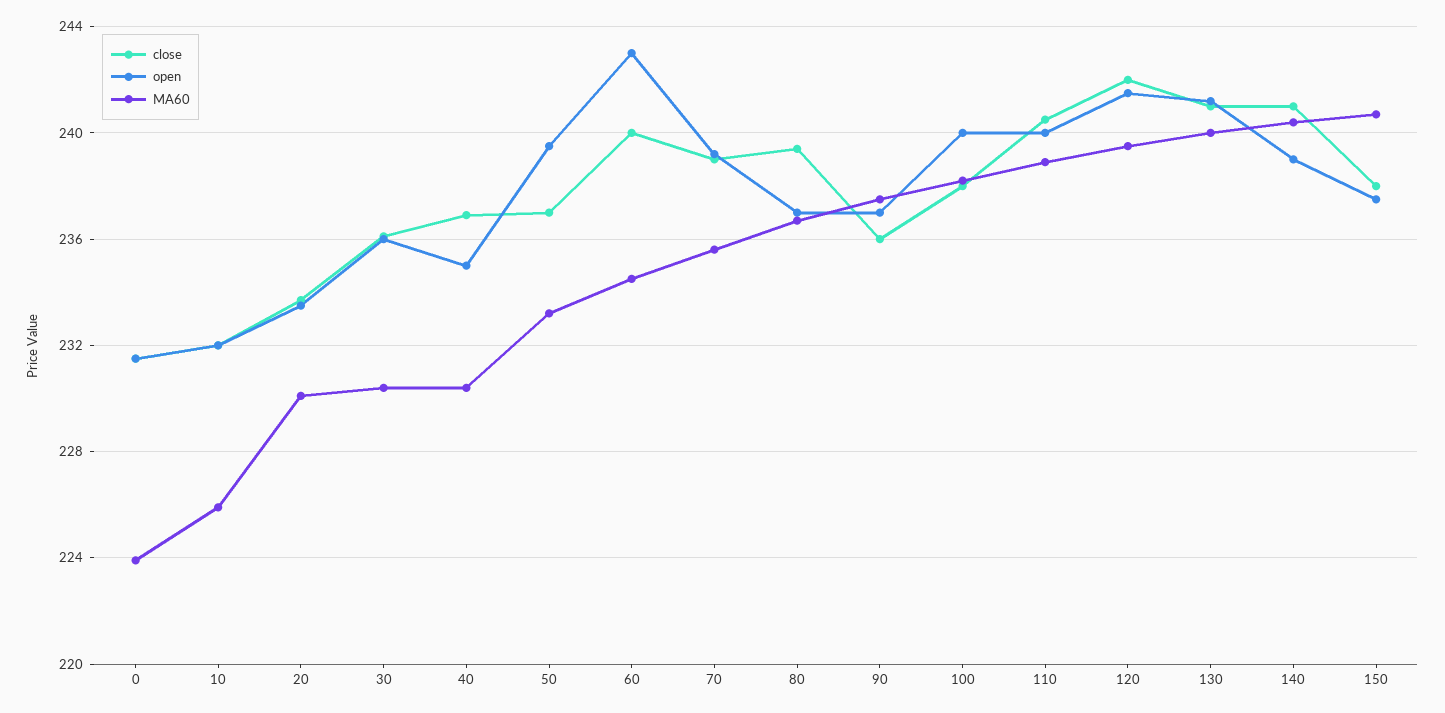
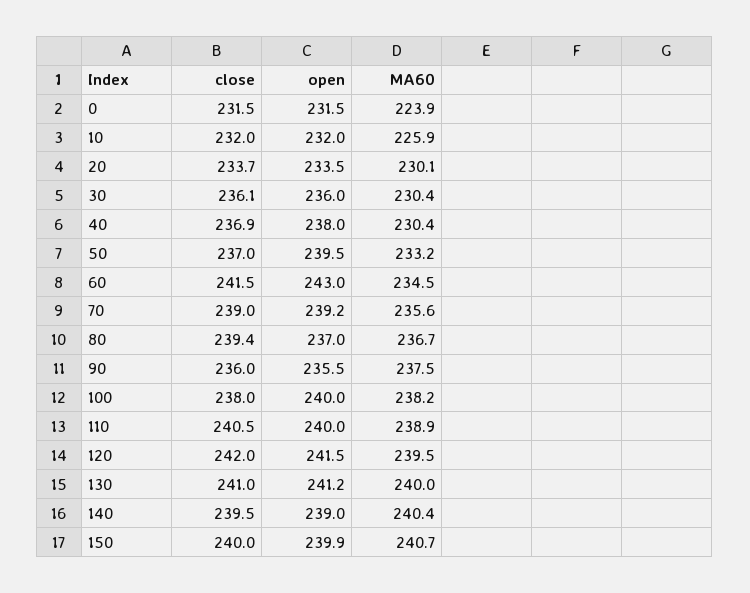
open, 40: 235 -> 238
close, 60: 240 -> 241.5
open, 90: 237 -> 235.5
close, 140: 241 -> 239.5
close, 150: 238 -> 240
open, 150: 237.5 -> 239.9

